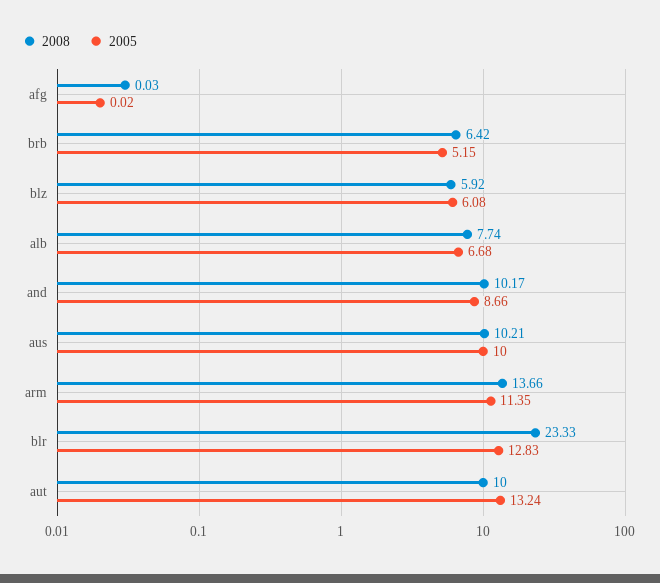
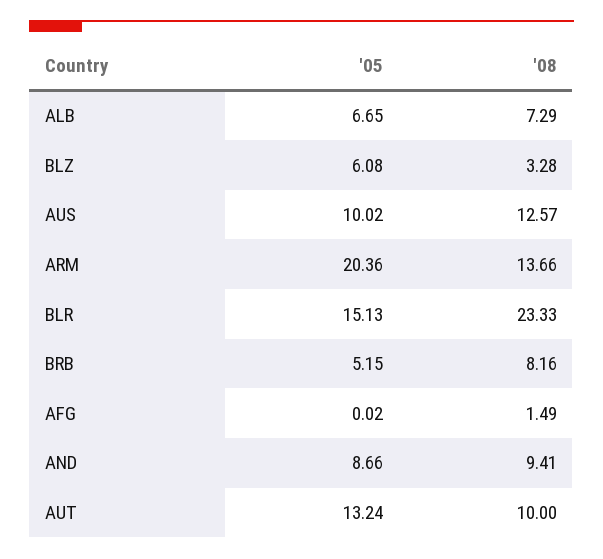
2008, afg: 0.03 -> 1.49
2008, brb: 6.42 -> 8.16
2008, blz: 5.92 -> 3.28
2008, alb: 7.74 -> 7.29
2005, alb: 6.68 -> 6.65
2008, and: 10.17 -> 9.41
2008, aus: 10.21 -> 12.57
2005, aus: 10 -> 10.02
2005, arm: 11.35 -> 20.36
2005, blr: 12.83 -> 15.13

